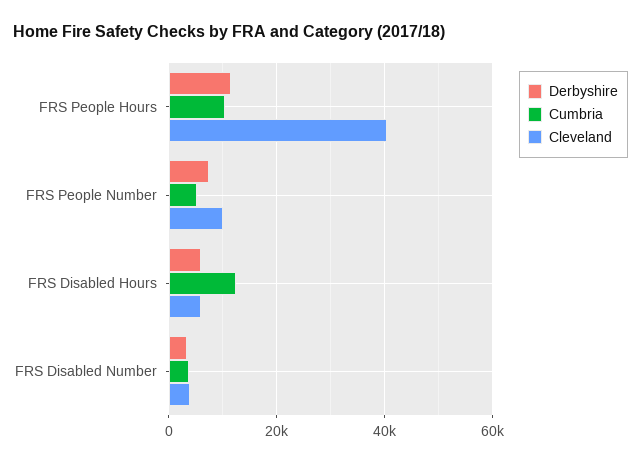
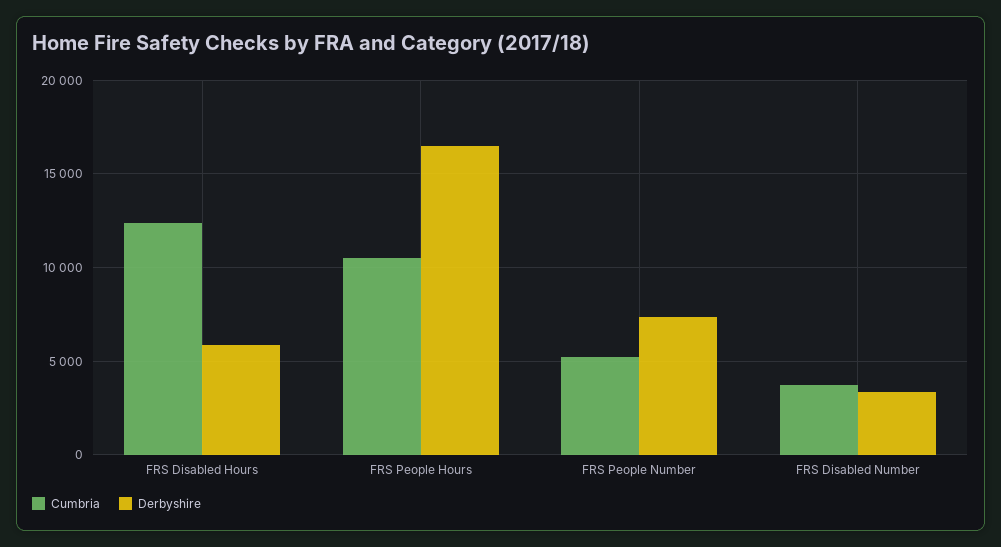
Derbyshire, FRS People Hours: 12000 -> 16500
Cleveland, FRS People Hours: 40000 -> none
Cleveland, FRS People Number: 10000 -> none
Cleveland, FRS Disabled Hours: 6000 -> none
Cleveland, FRS Disabled Number: 4000 -> none

